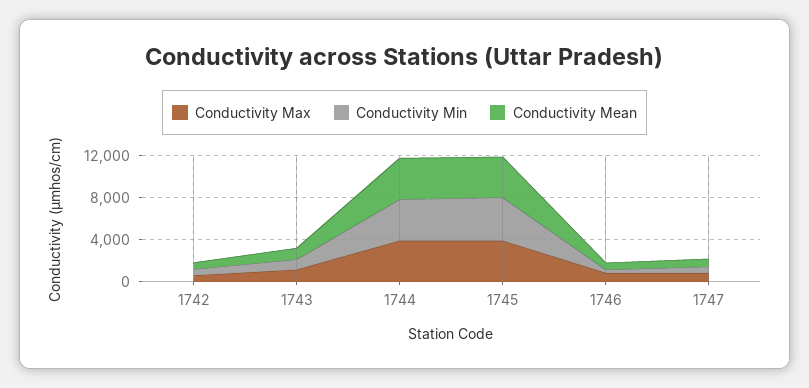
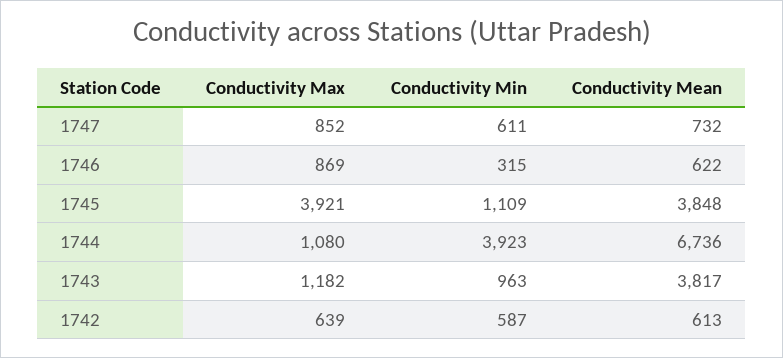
Conductivity Mean, 1743: 1000 -> 3817
Conductivity Max, 1744: 4000 -> 1080
Conductivity Mean, 1744: 4000 -> 6736
Conductivity Min, 1745: 4000 -> 1109

